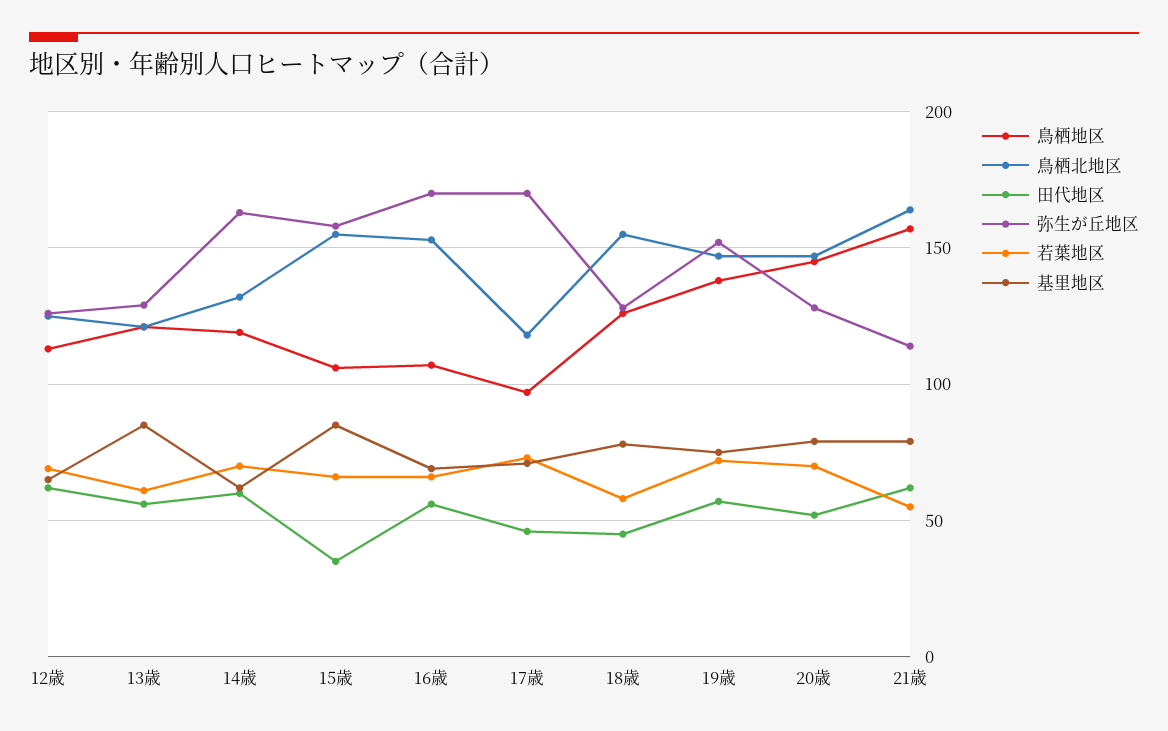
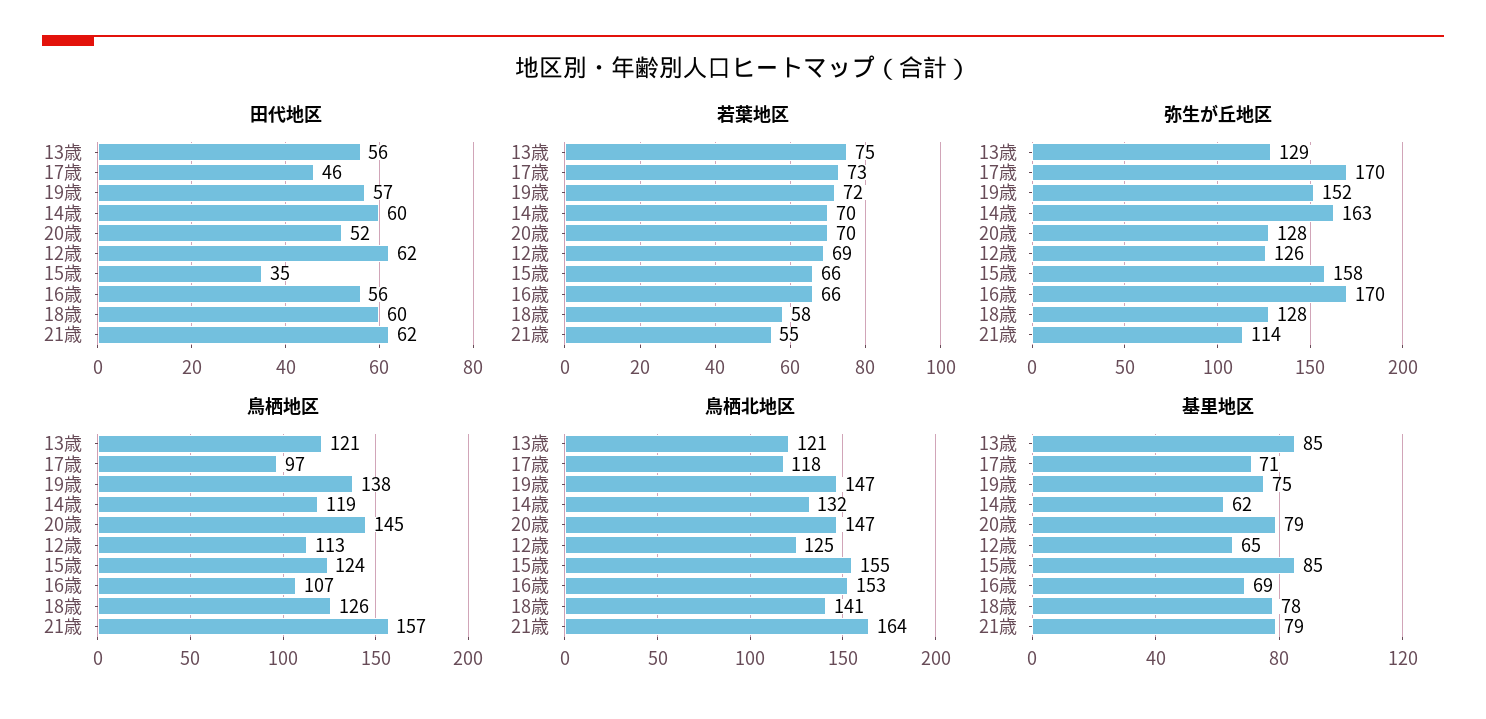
若葉地区, 13歳: 60 -> 75
鳥栖地区, 15歳: 105 -> 124
鳥栖北地区, 18歳: 155 -> 141
田代地区, 18歳: 45 -> 60

